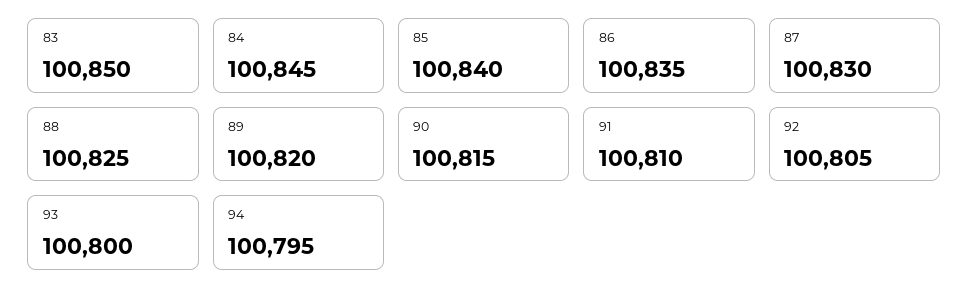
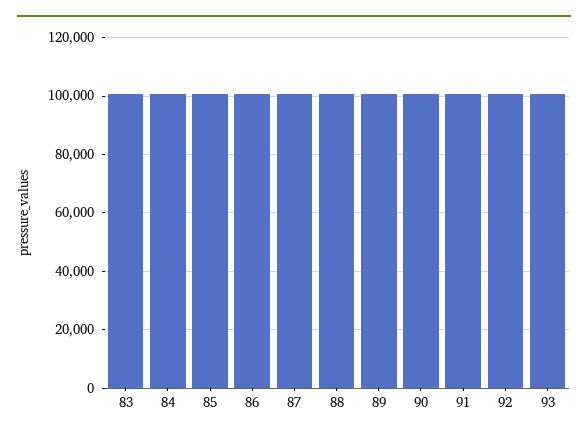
94: 100795 -> none

